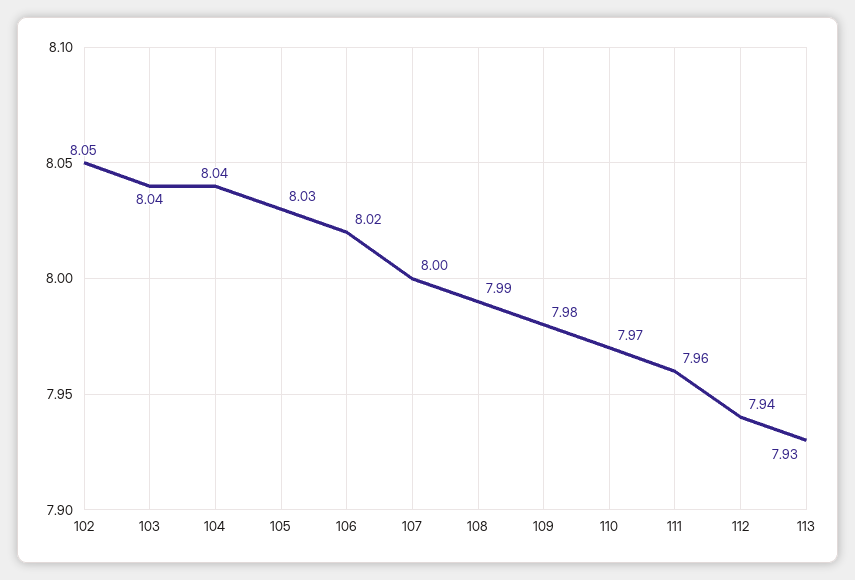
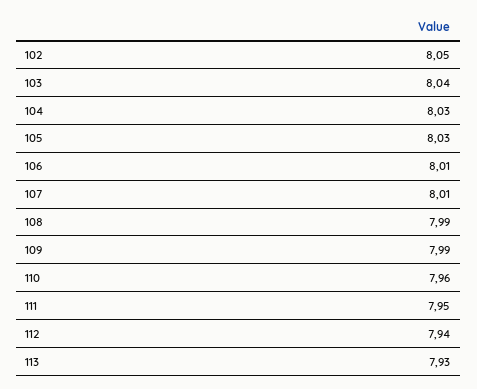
104: 8.04 -> 8.03
106: 8.02 -> 8.01
107: 8 -> 8.01
109: 7.98 -> 7.99
110: 7.97 -> 7.96
111: 7.96 -> 7.95

